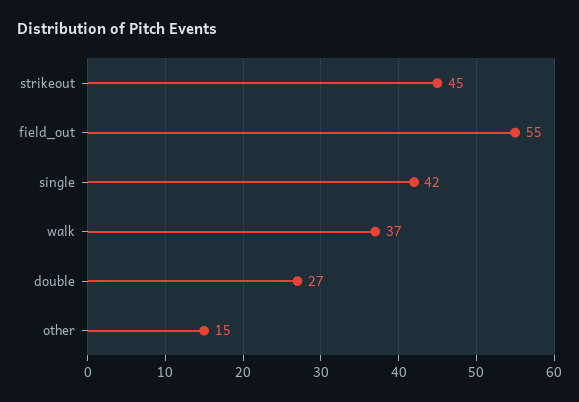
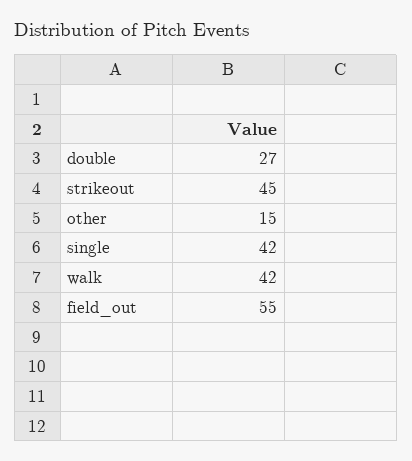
walk: 37 -> 42

